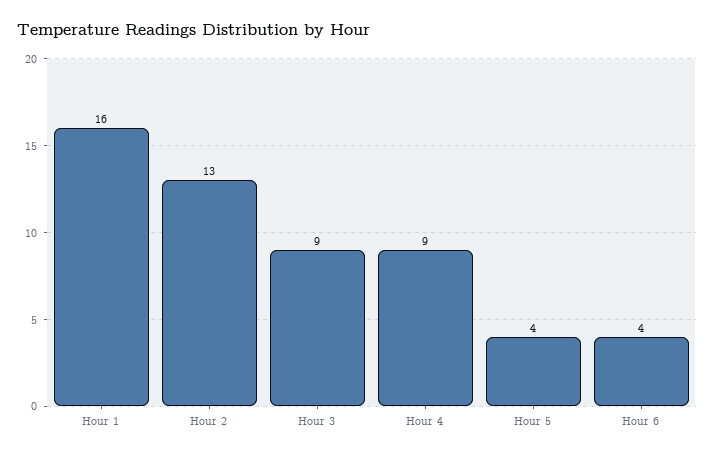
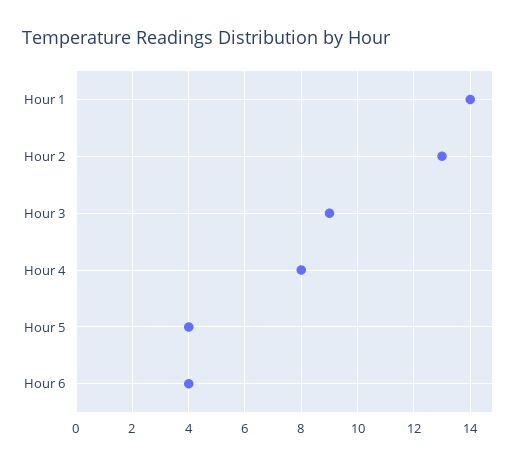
Hour 1: 16 -> 14
Hour 4: 9 -> 8

